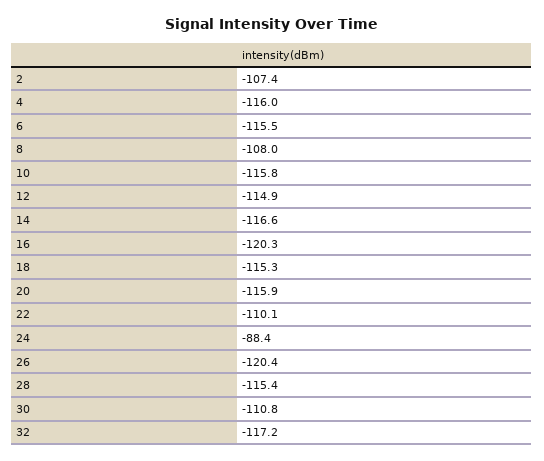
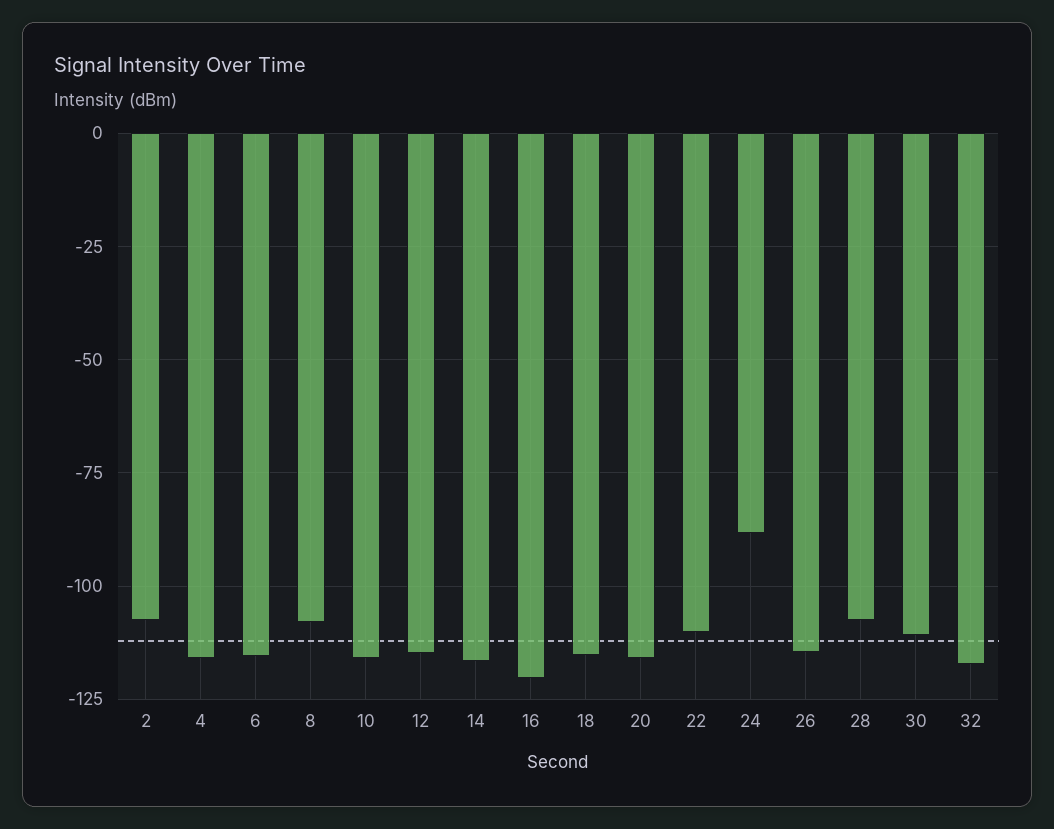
26: -120.4 -> -115
28: -115.4 -> -107.5

